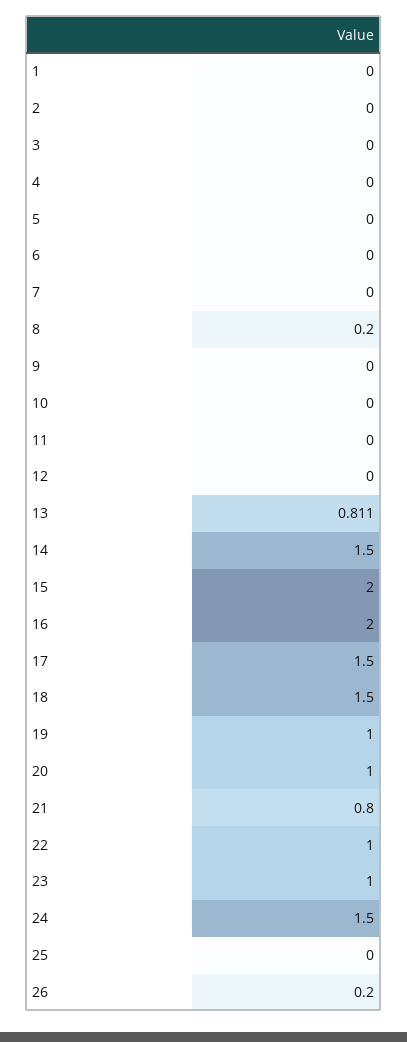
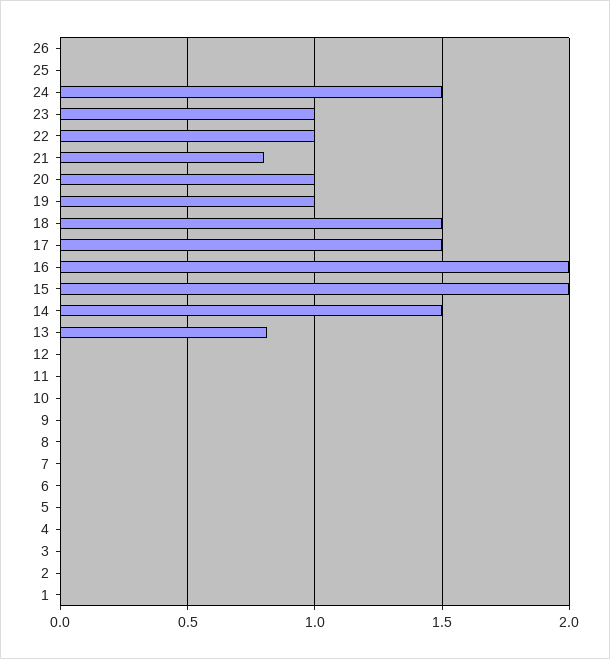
8: 0.2 -> 0
26: 0.2 -> 0

